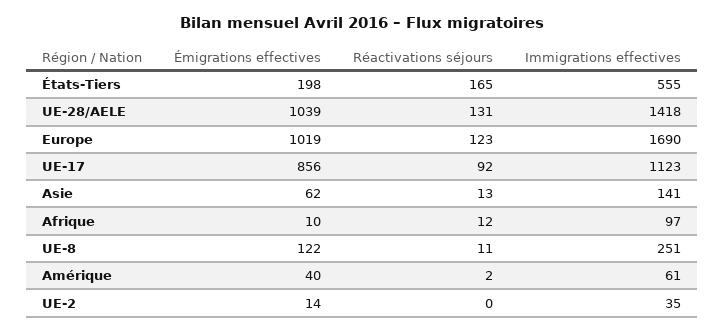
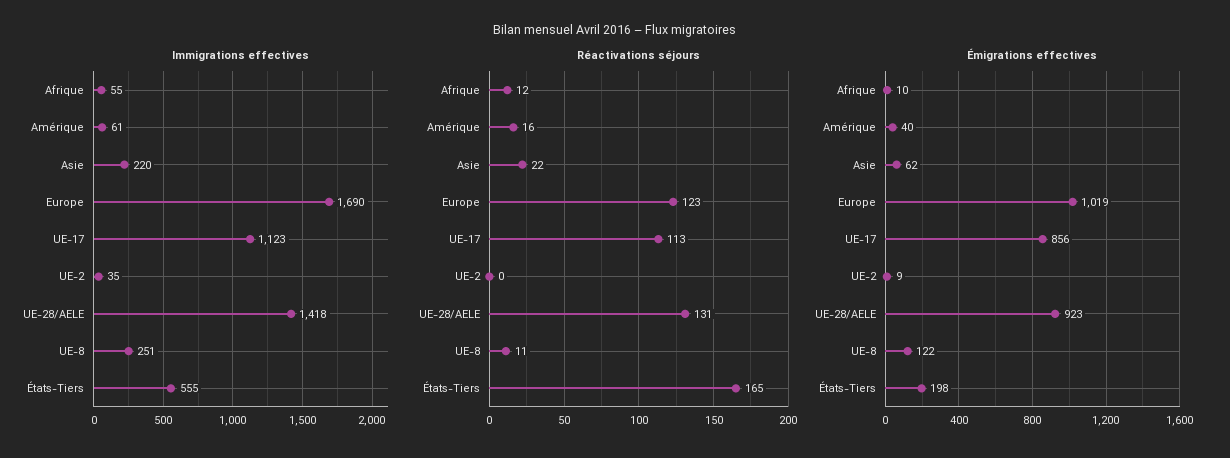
Émigrations effectives, UE-28/AELE: 1039 -> 923
Réactivations séjours, UE-17: 92 -> 113
Réactivations séjours, Asie: 13 -> 22
Immigrations effectives, Asie: 141 -> 220
Immigrations effectives, Afrique: 97 -> 55
Réactivations séjours, Amérique: 2 -> 16
Émigrations effectives, UE-2: 14 -> 9

